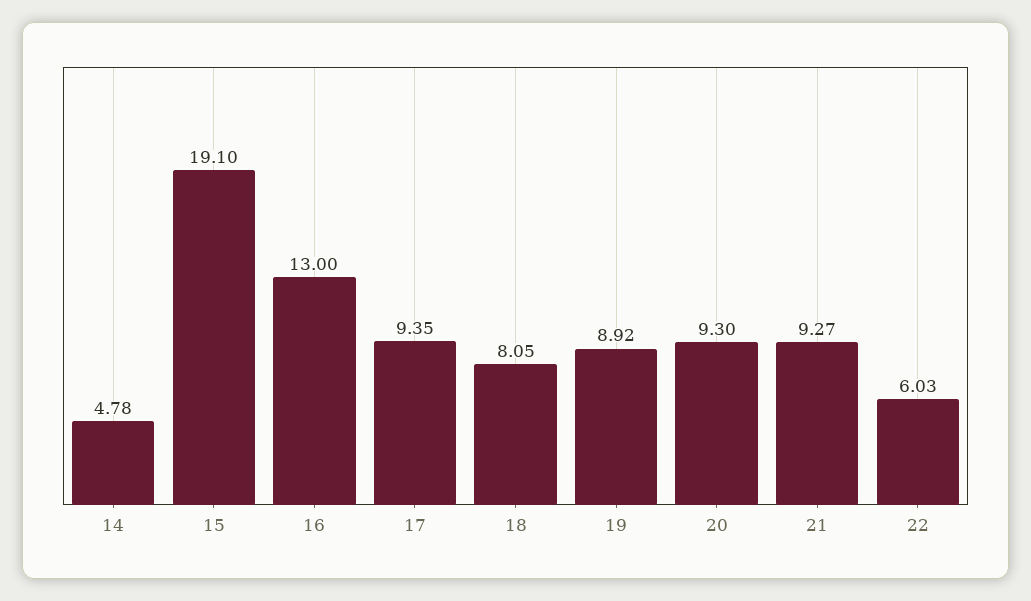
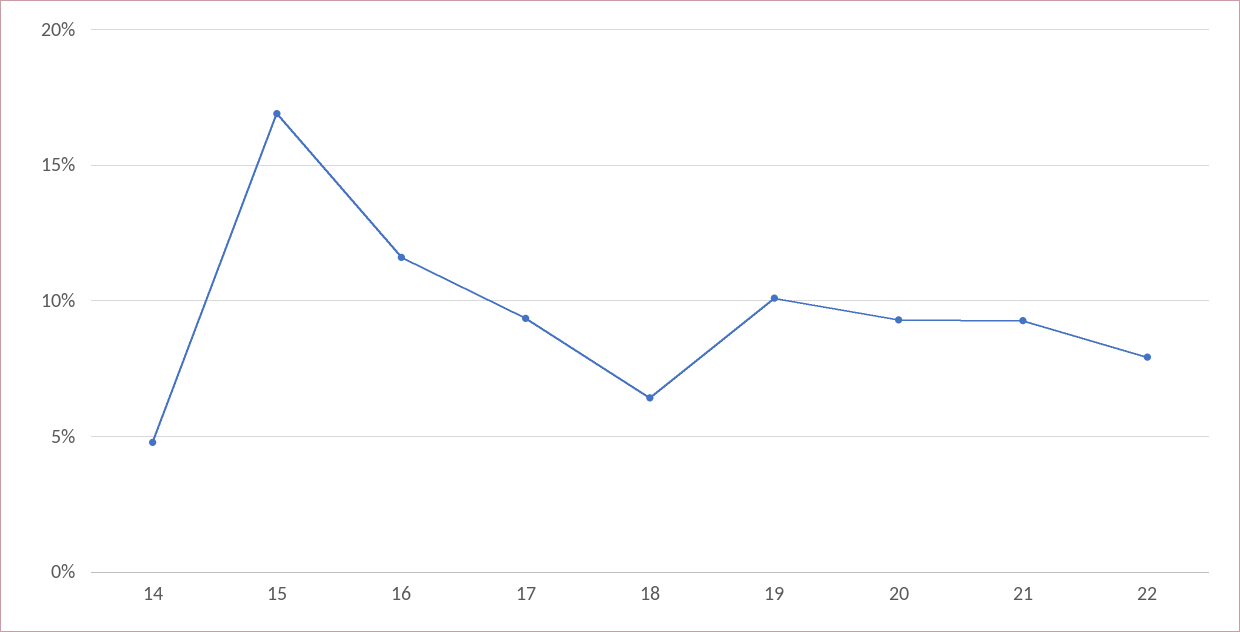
15: 19.1 -> 17
16: 13 -> 11.5
18: 8.05 -> 6.5
19: 8.92 -> 10
22: 6.03 -> 8

